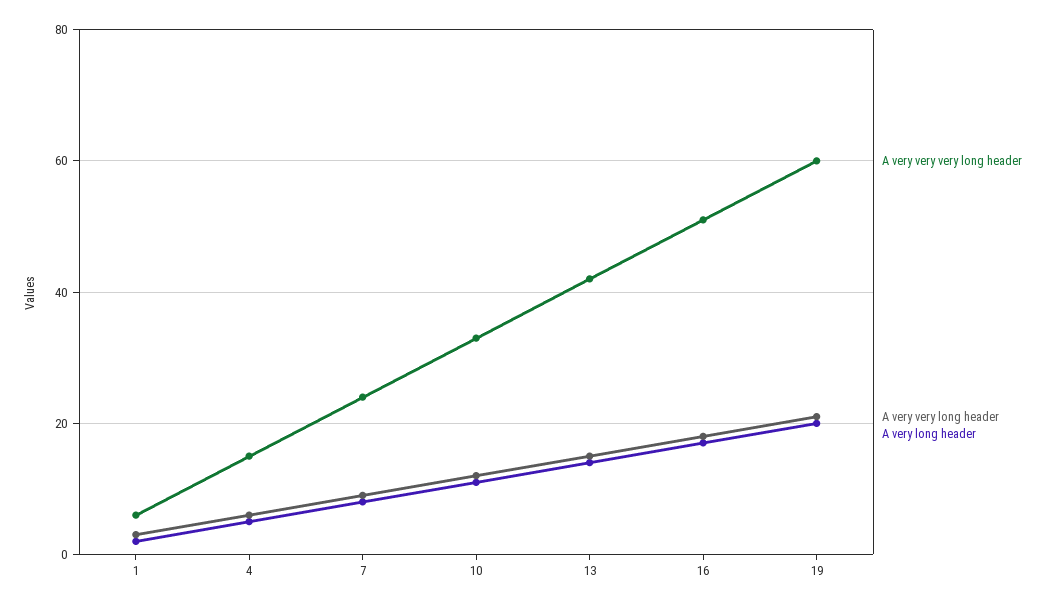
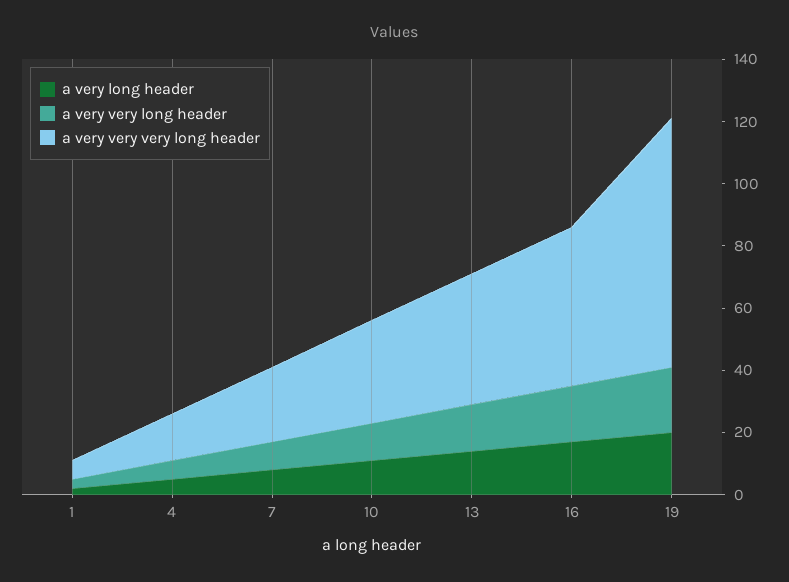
A very very very long header, 19: 60 -> 80

